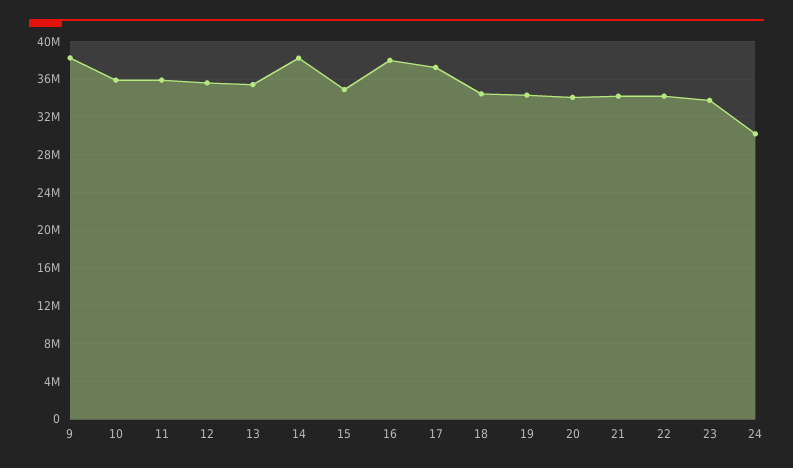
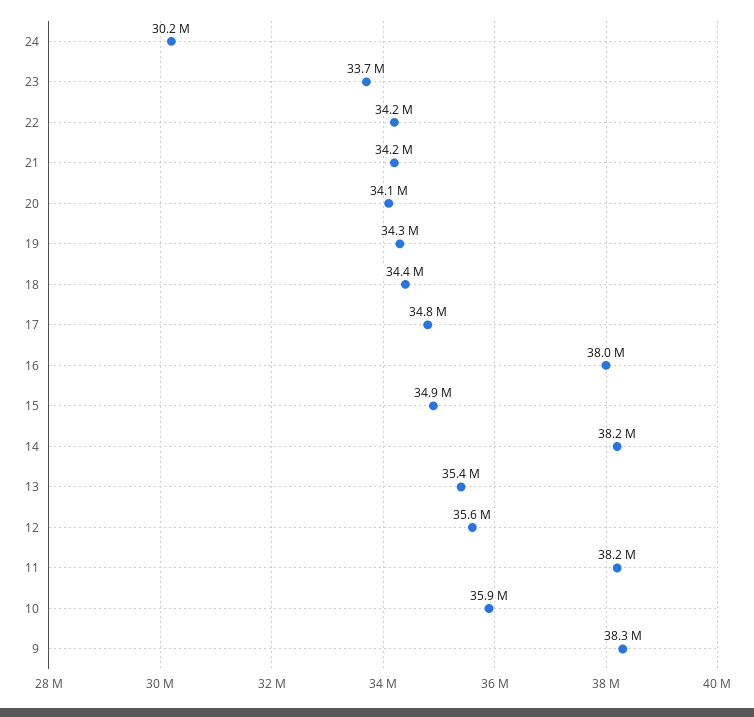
11: 36000000 -> 38200000
17: 37000000 -> 34800000

